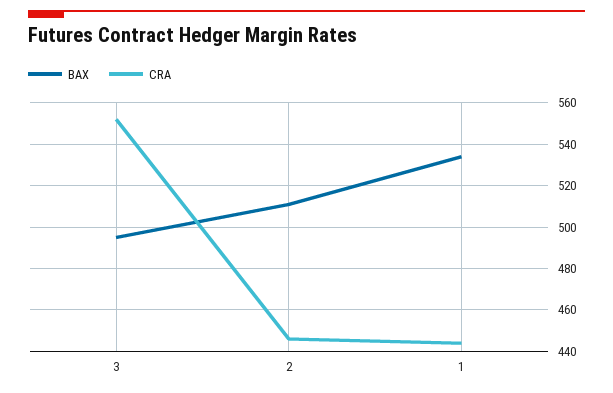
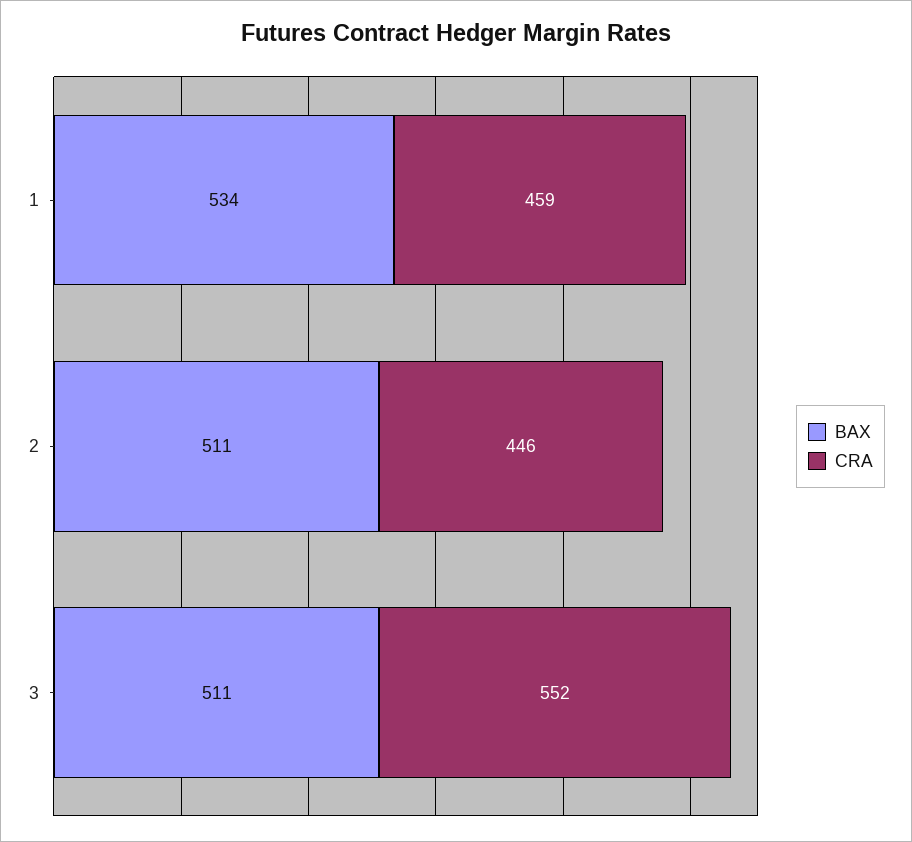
BAX, 3: 495 -> 511
CRA, 1: 445 -> 459

